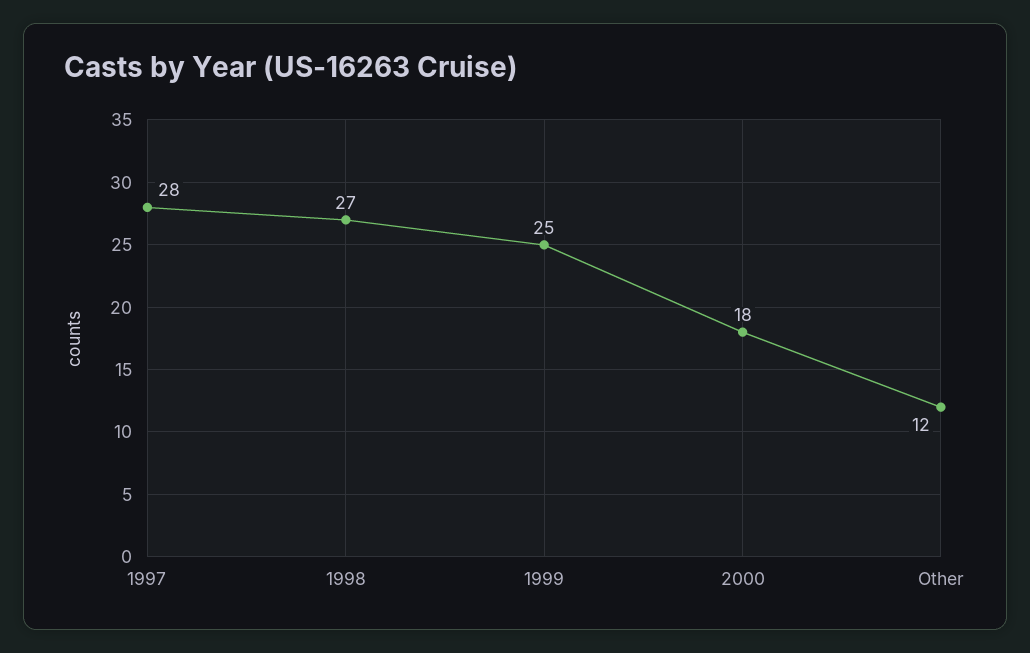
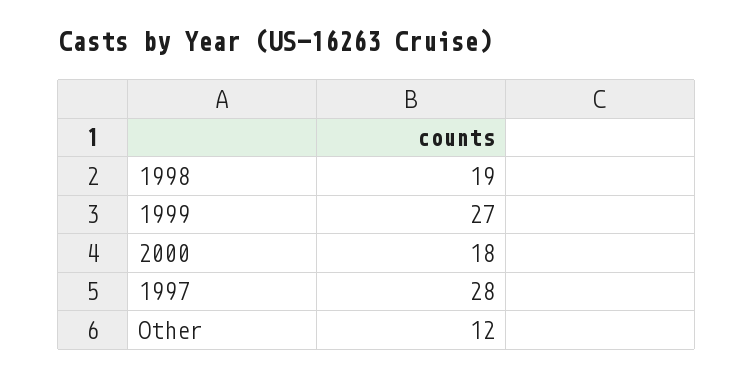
1998: 27 -> 19
1999: 25 -> 27

